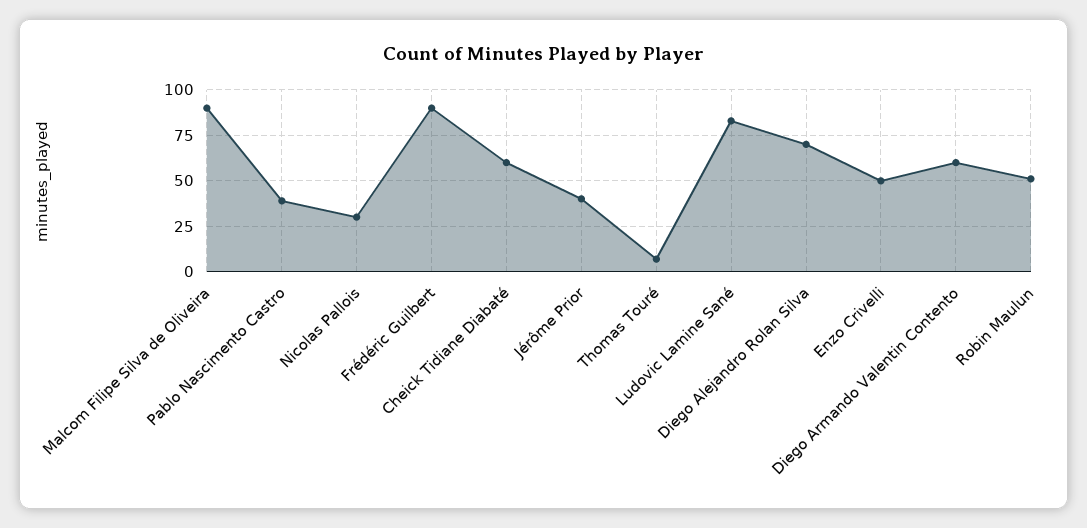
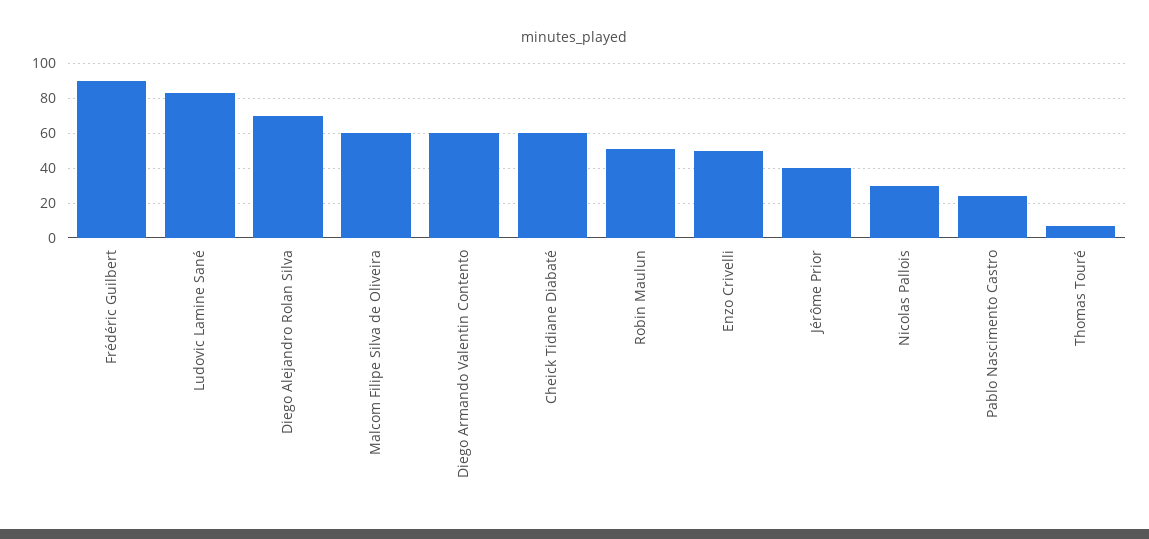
Malcom Filipe Silva de Oliveira: 90 -> 60
Pablo Nascimento Castro: 40 -> 25

